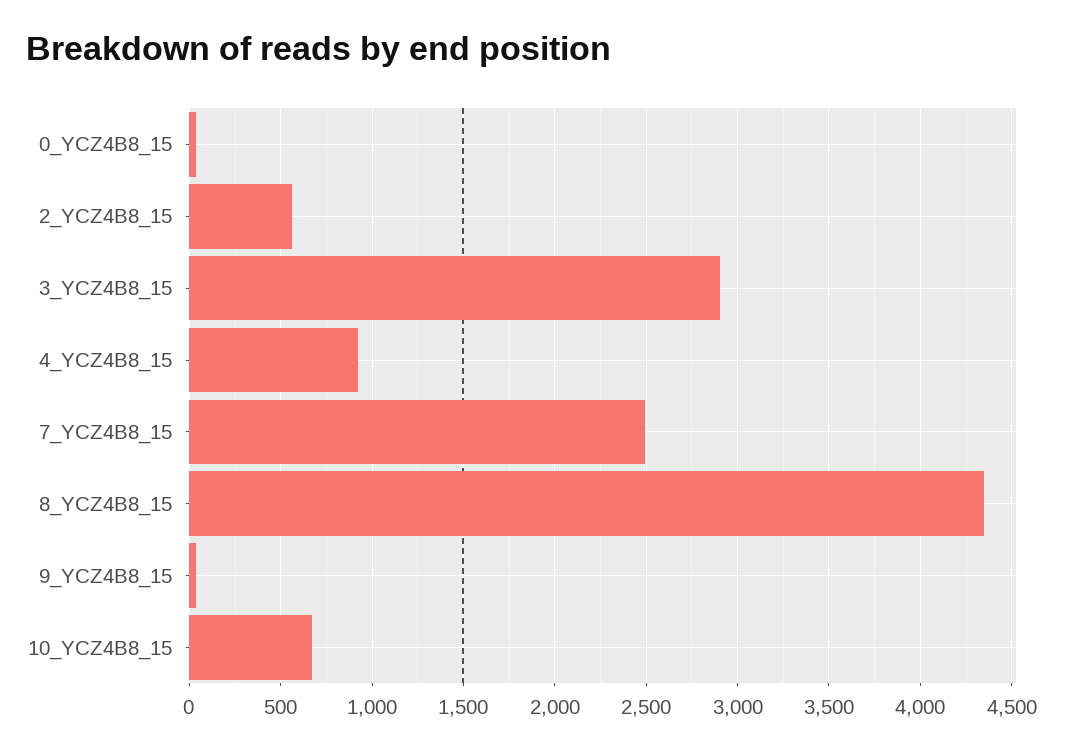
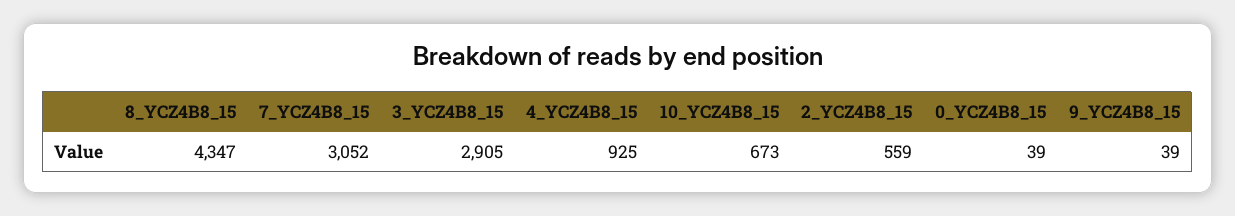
7_YCZ4B8_15: 2500 -> 3052

